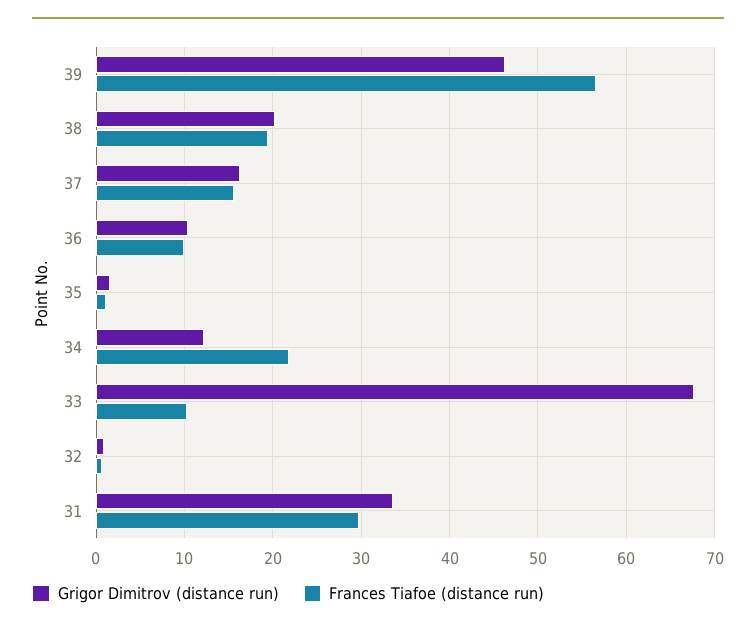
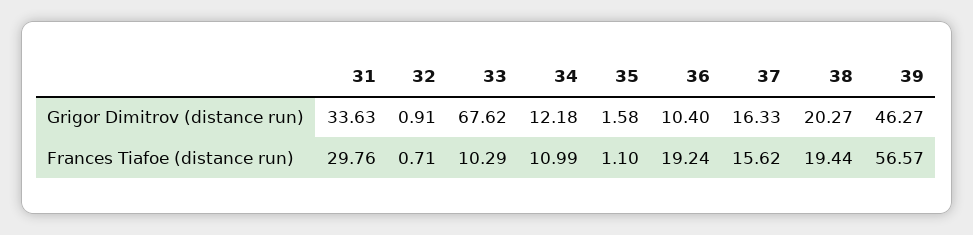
Frances Tiafoe (distance run), 36: 10 -> 19.24
Frances Tiafoe (distance run), 34: 22 -> 10.99

